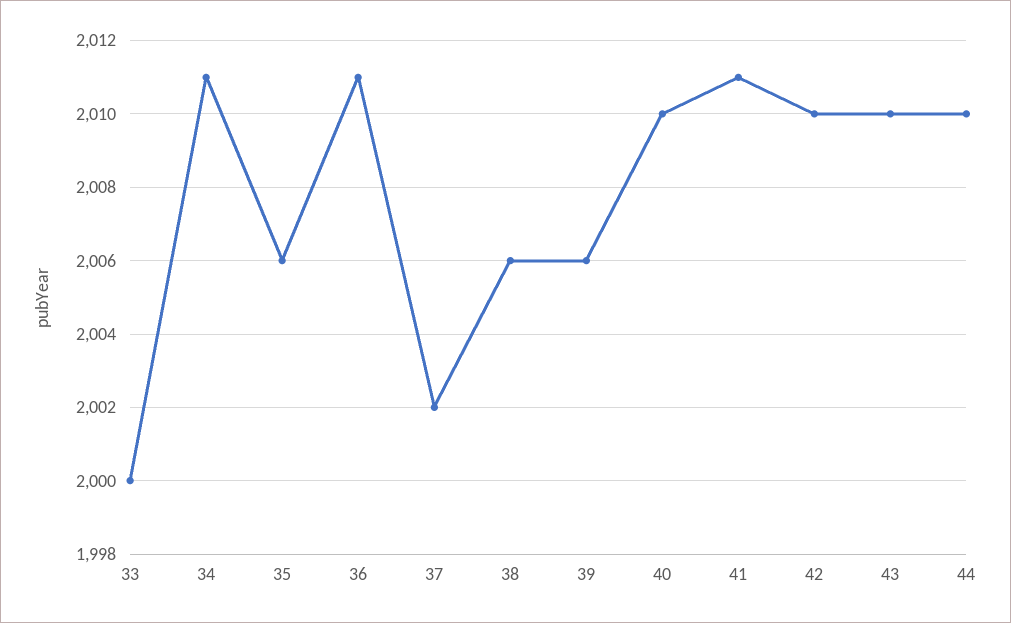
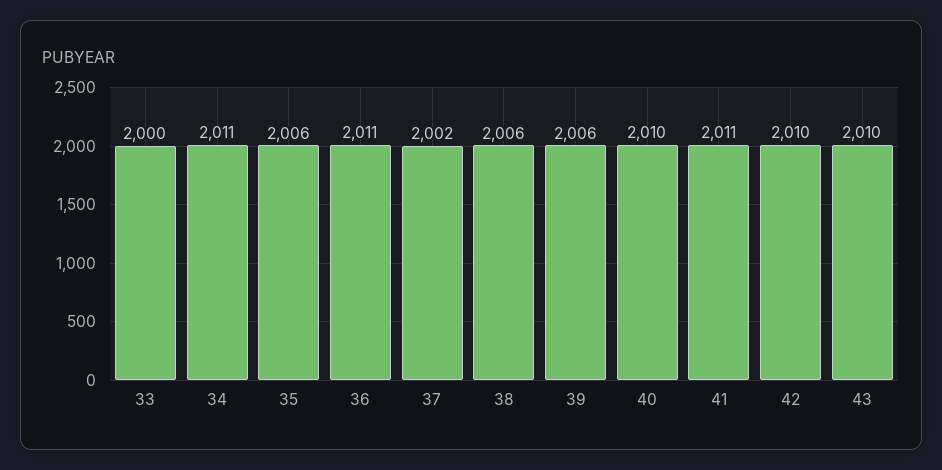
44: 2010 -> none

